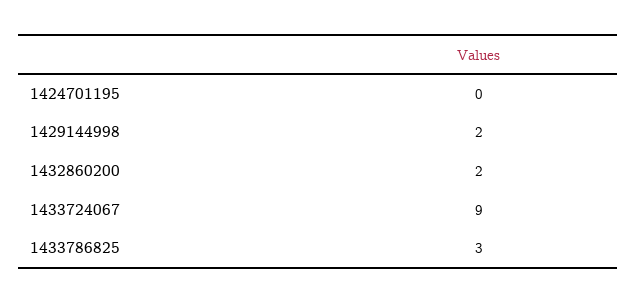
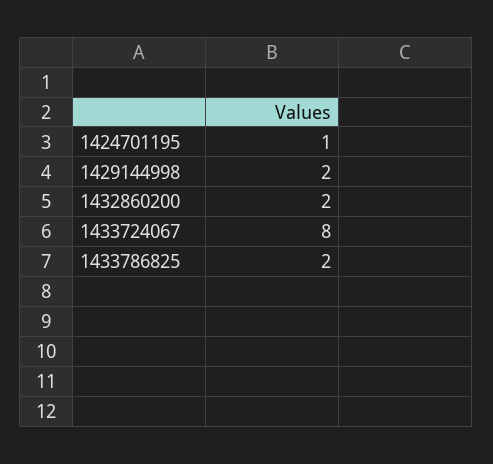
1424701195: 0 -> 1
1433724067: 9 -> 8
1433786825: 3 -> 2

